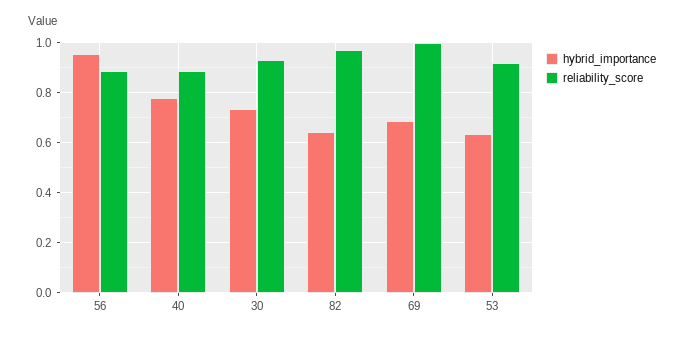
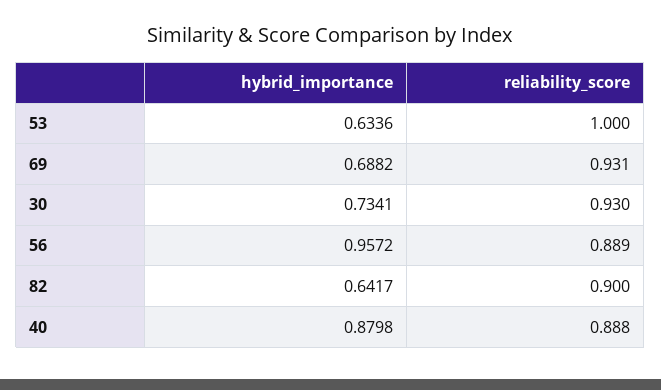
hybrid_importance, 40: 0.775 -> 0.8798
reliability_score, 82: 0.975 -> 0.9
reliability_score, 69: 1 -> 0.931
reliability_score, 53: 0.925 -> 1

